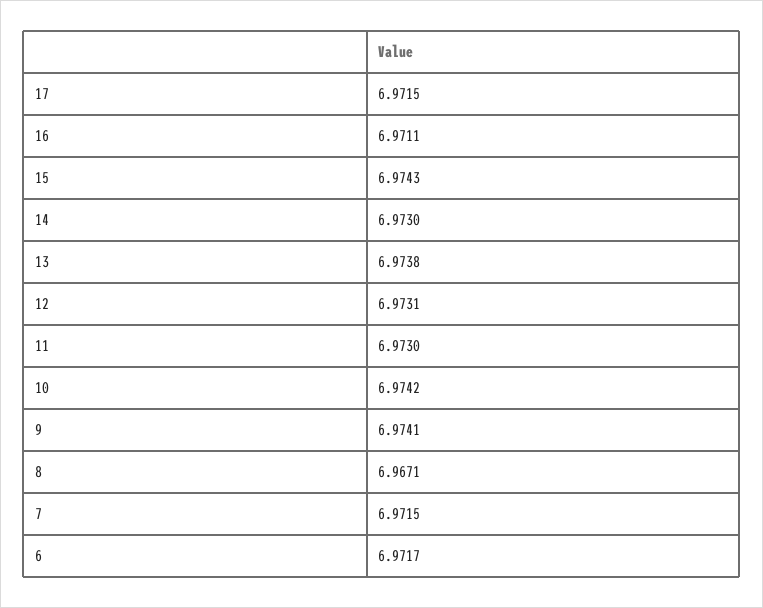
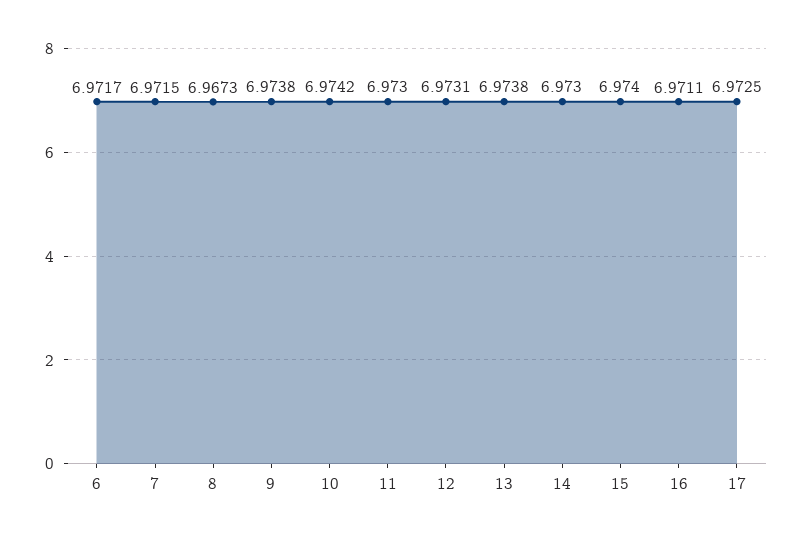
17: 6.9715 -> 6.9725
15: 6.9743 -> 6.974
9: 6.9741 -> 6.9738
8: 6.9671 -> 6.9673

